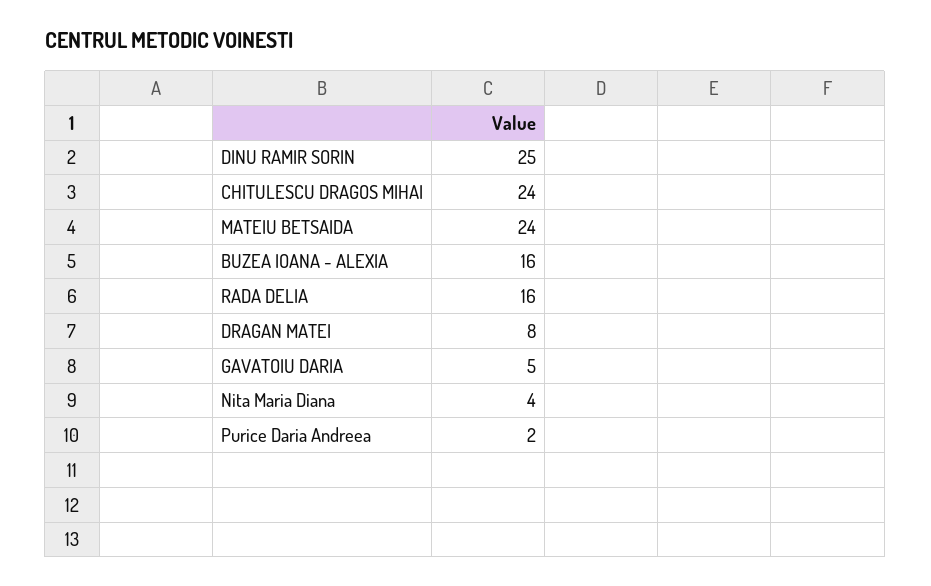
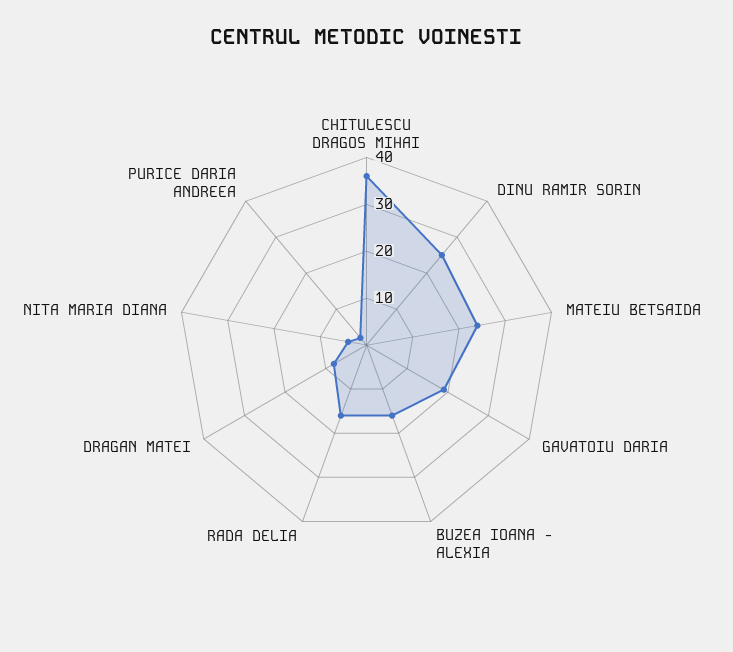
CHITULESCU DRAGOS MIHAI: 24 -> 35
GAVATOIU DARIA: 5 -> 20

